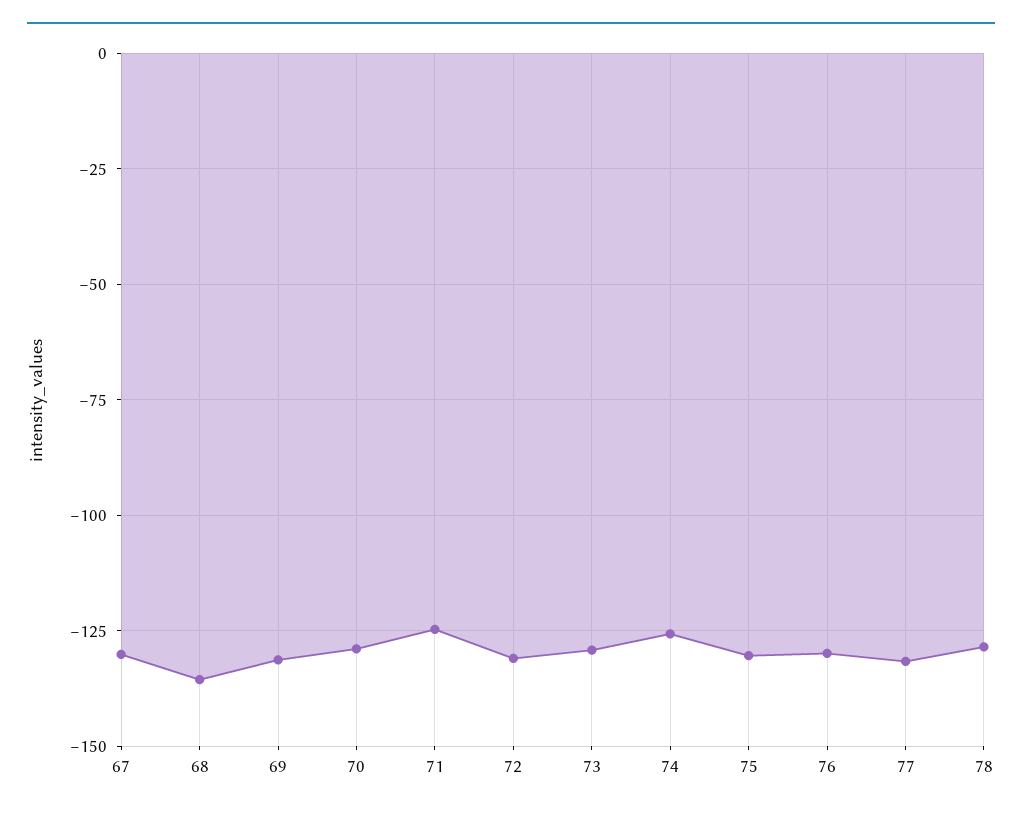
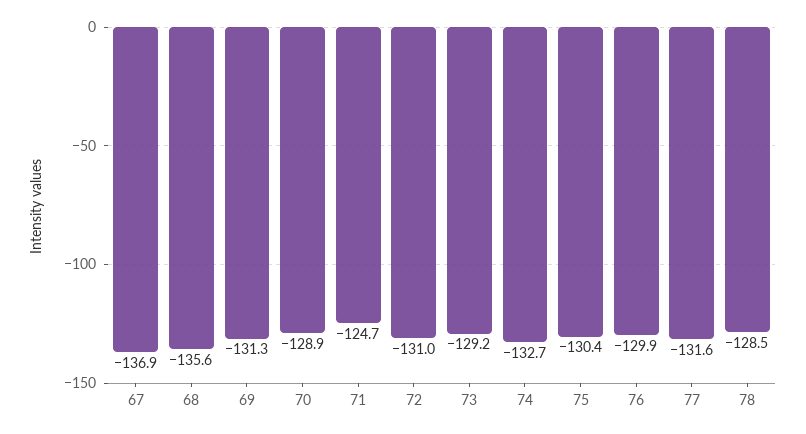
67: -130 -> -136.9
74: -125 -> -132.7

